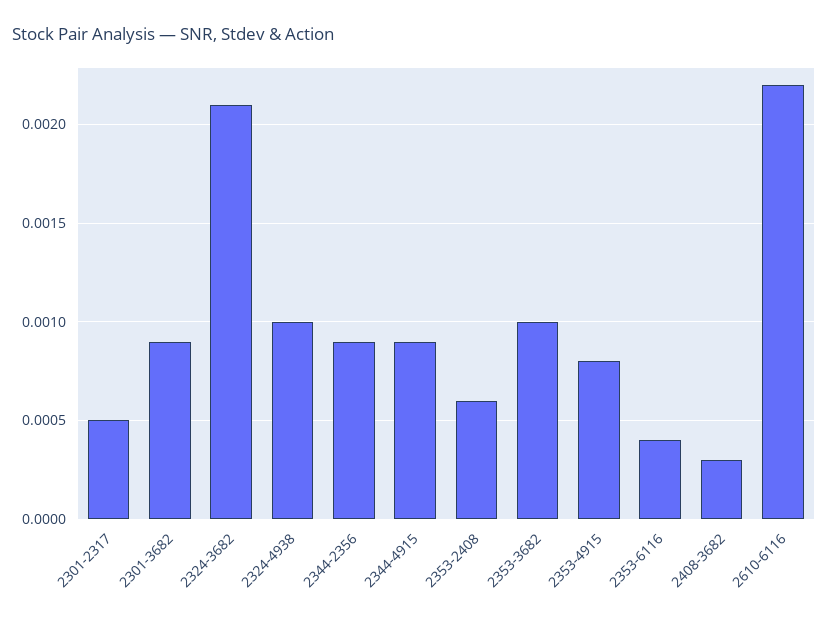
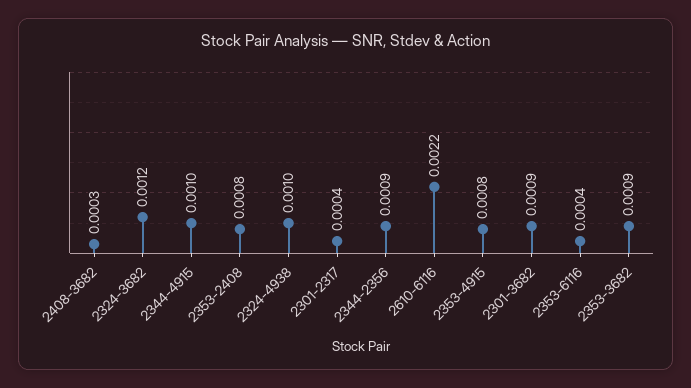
2301-2317: 0.0005 -> 0.0004
2324-3682: 0.0021 -> 0.0012
2344-4915: 0.0009 -> 0.001
2353-2408: 0.0006 -> 0.0008
2353-3682: 0.001 -> 0.0009

